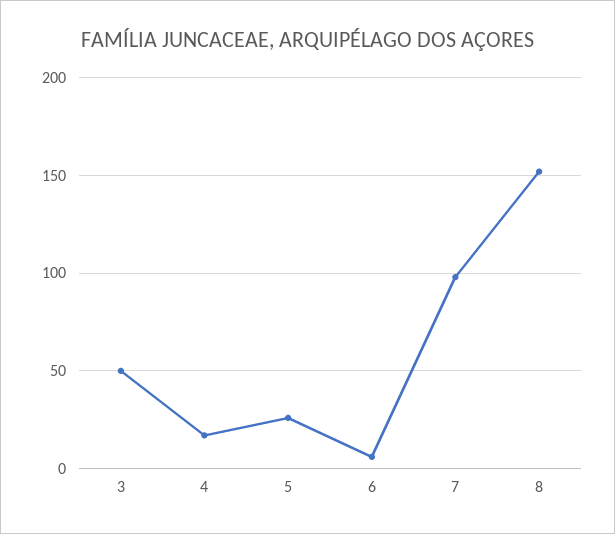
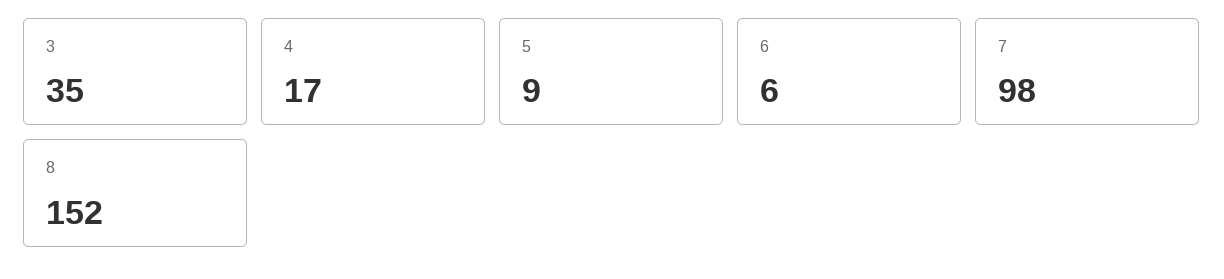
3: 50 -> 35
5: 25 -> 9

